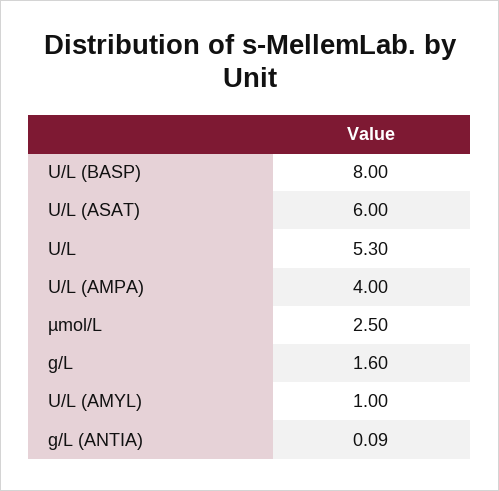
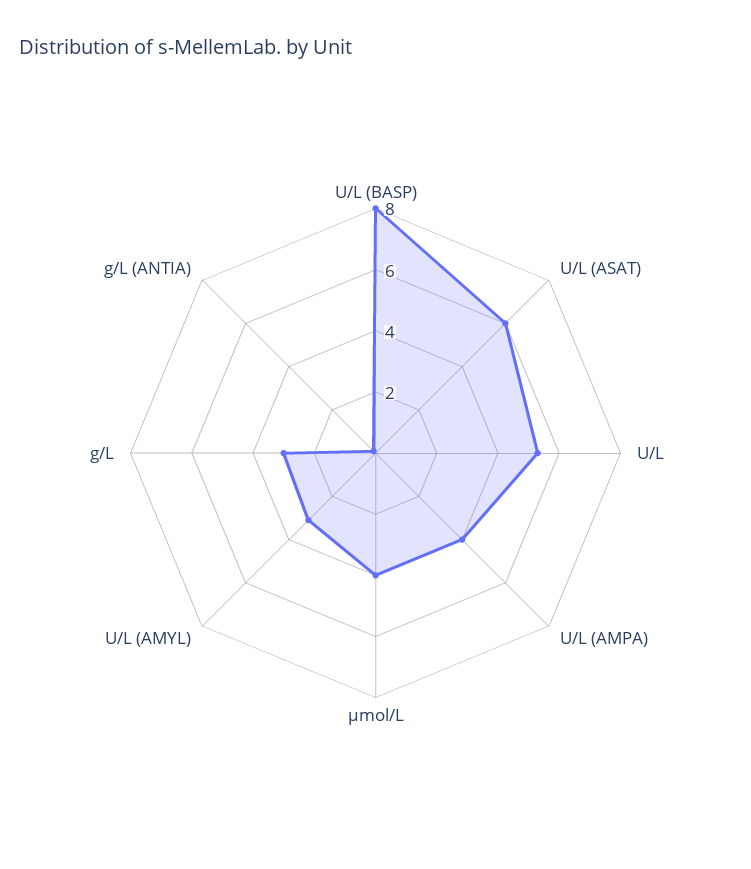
µmol/L: 2.5 -> 4
g/L: 1.6 -> 3
U/L (AMYL): 1 -> 3

